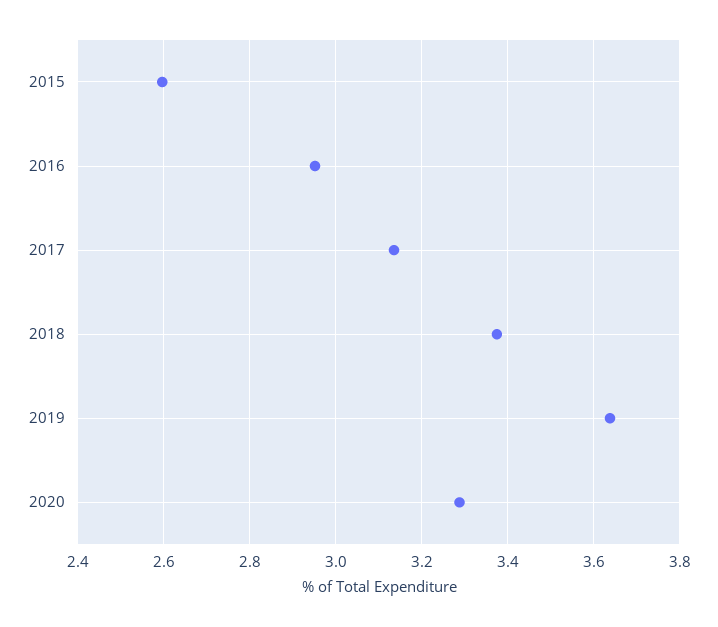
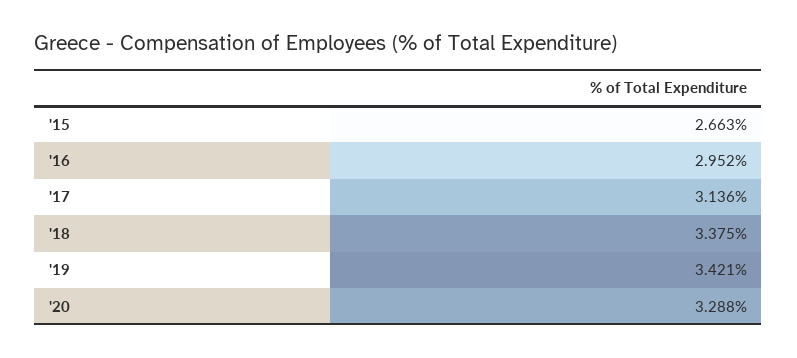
2015: 2.6 -> 2.663
2019: 3.64 -> 3.421

